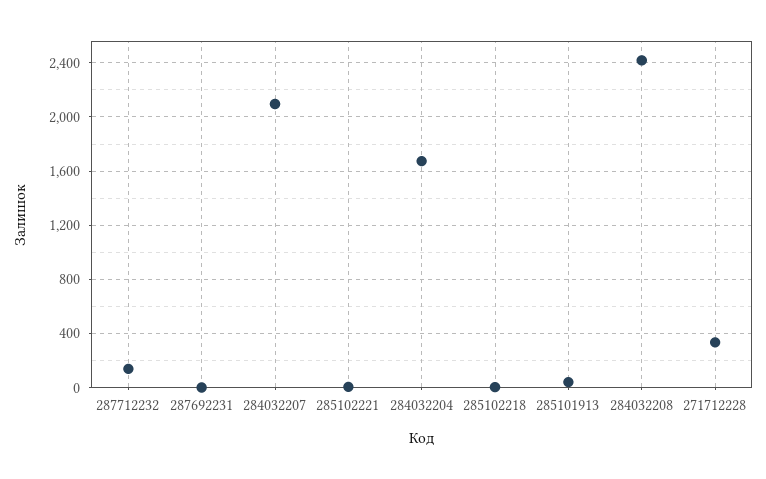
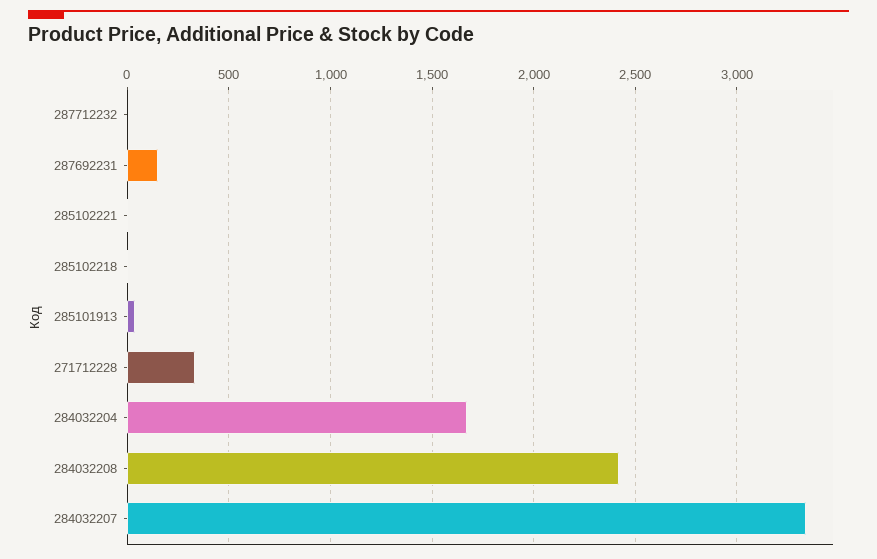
287712232: 150 -> 0
287692231: 0 -> 150
284032207: 2100 -> 3350

